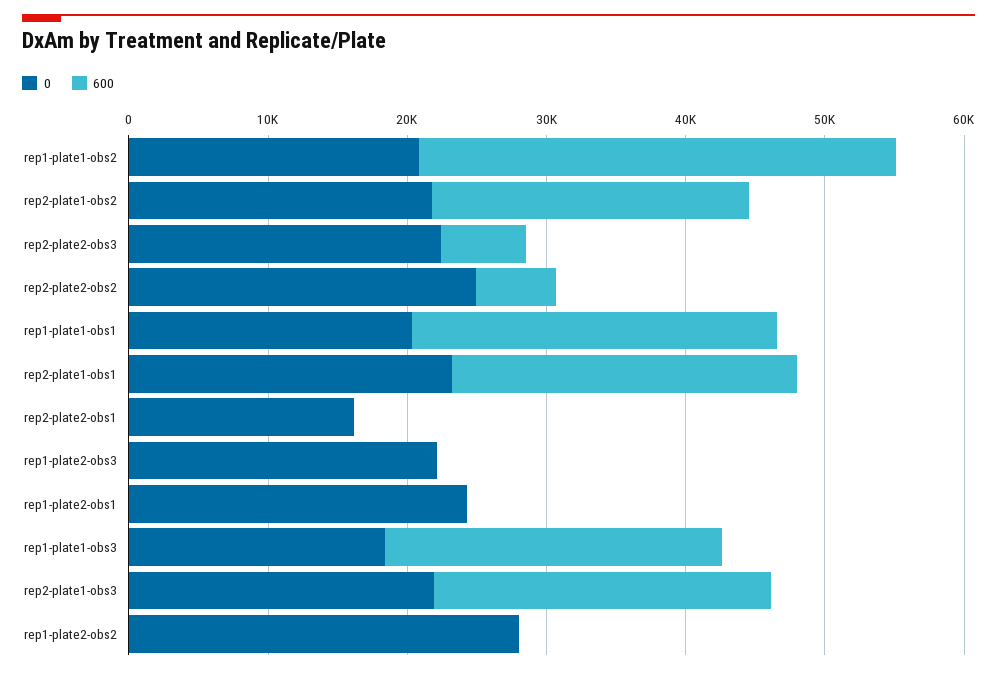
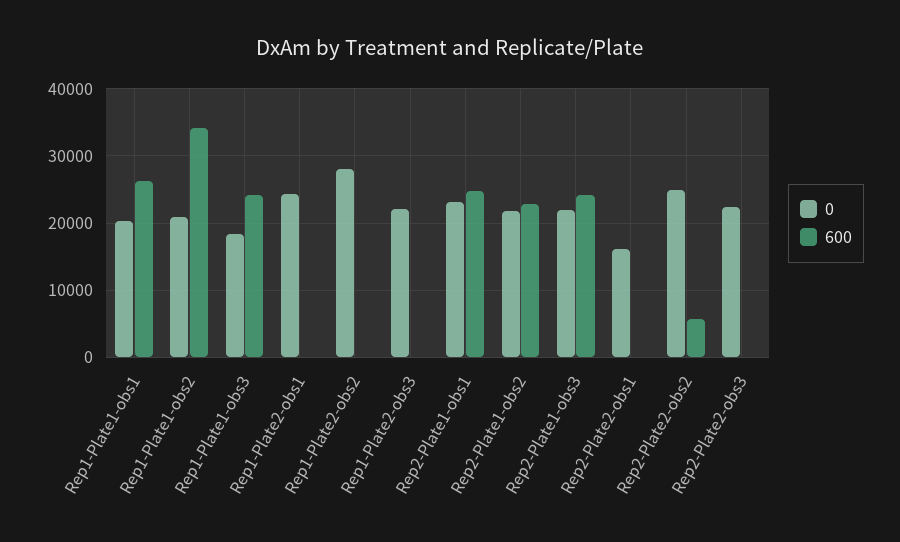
600, rep2-plate2-obs3: 6000 -> 0

